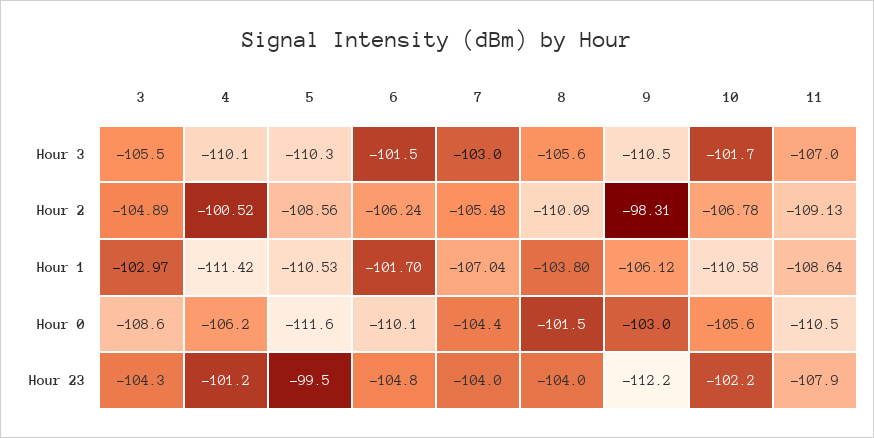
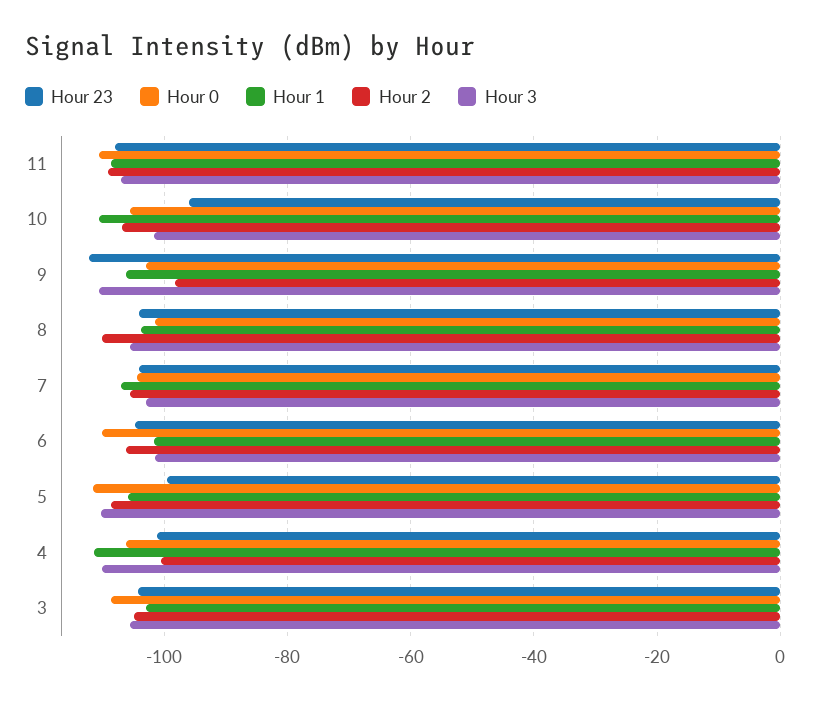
Hour 1, 5: -110.53 -> -106
Hour 23, 10: -102.2 -> -96

